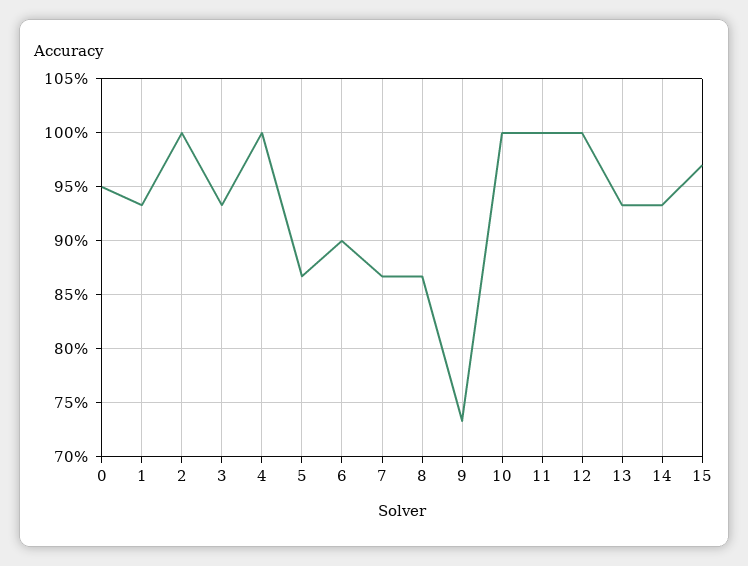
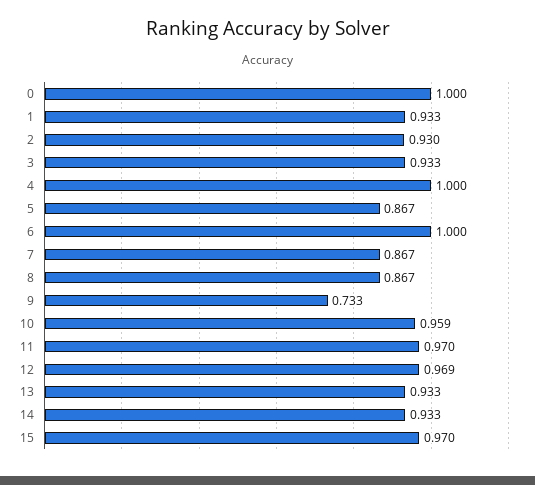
0: 0.95 -> 1
2: 1 -> 0.93
6: 0.9 -> 1
10: 1 -> 0.959
11: 1 -> 0.97
12: 1 -> 0.969

